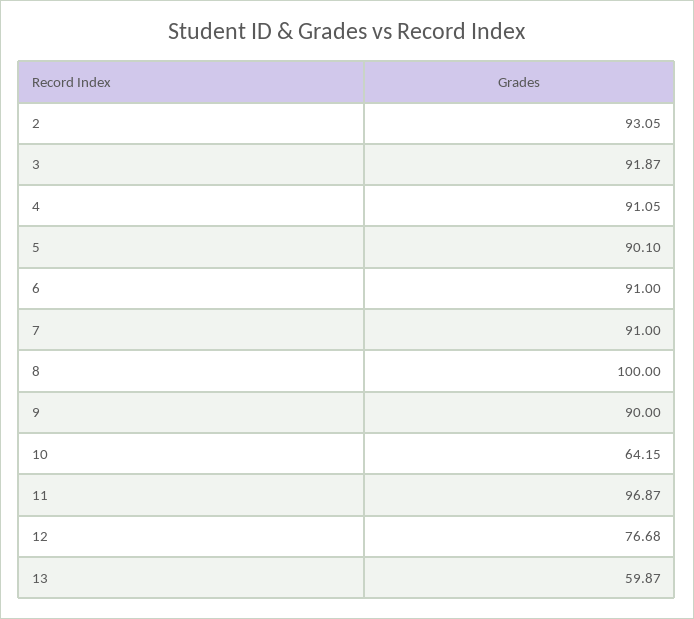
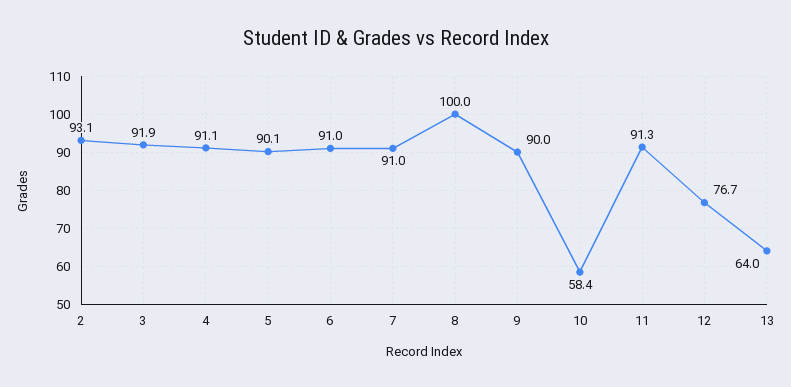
10: 64.15 -> 58.4
11: 96.87 -> 91.3
13: 59.87 -> 64

